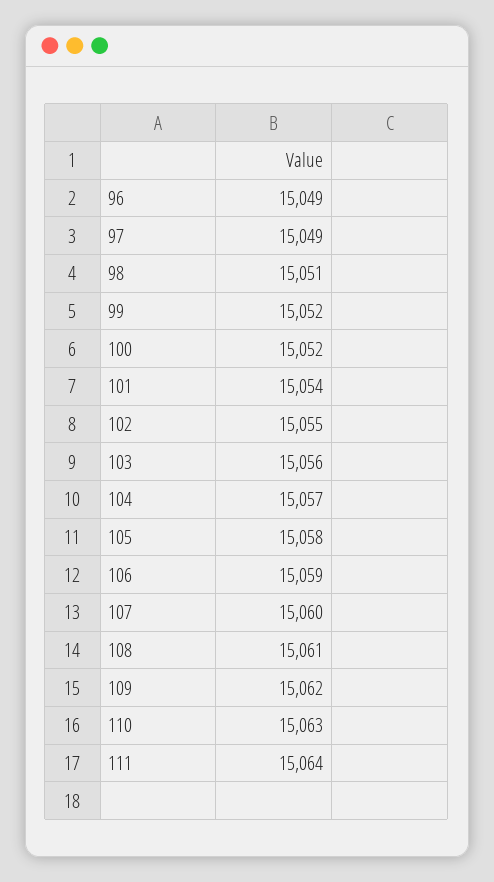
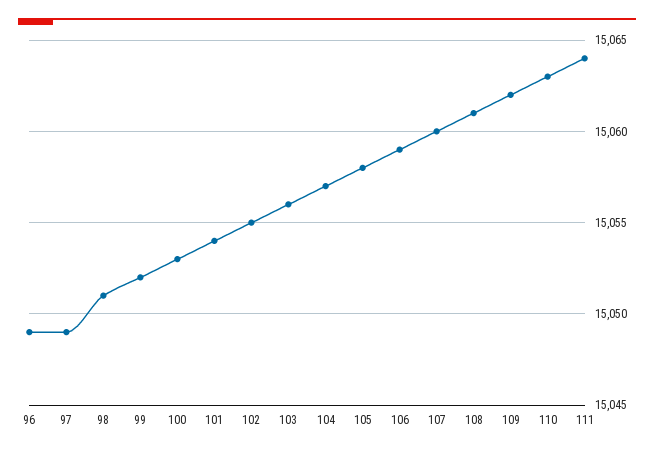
100: 15052 -> 15053

